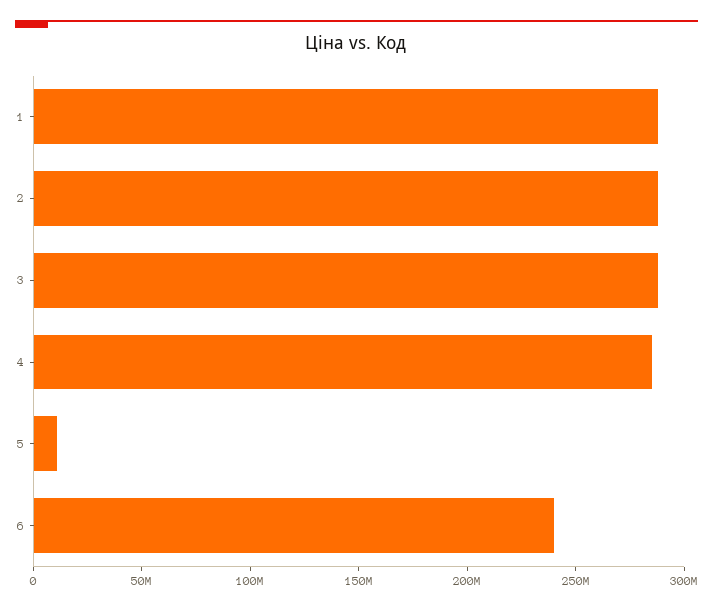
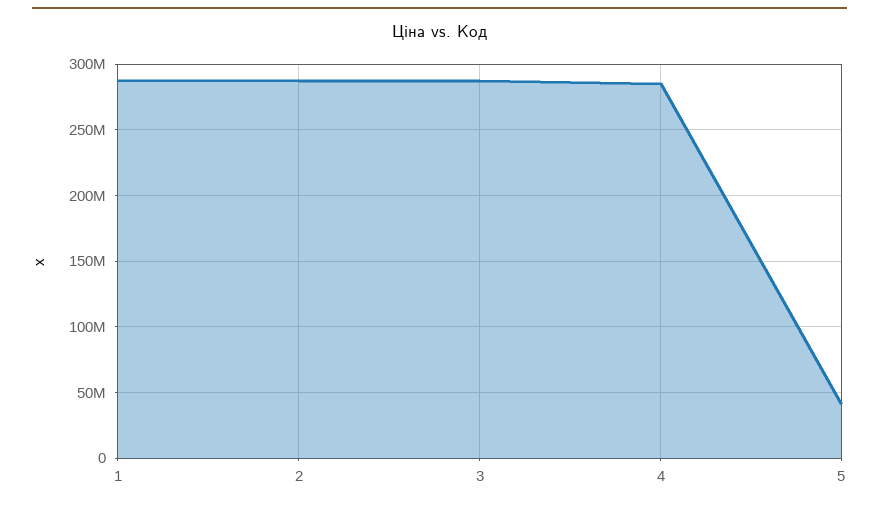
5: 10000000 -> 40000000
6: 240000000 -> none

